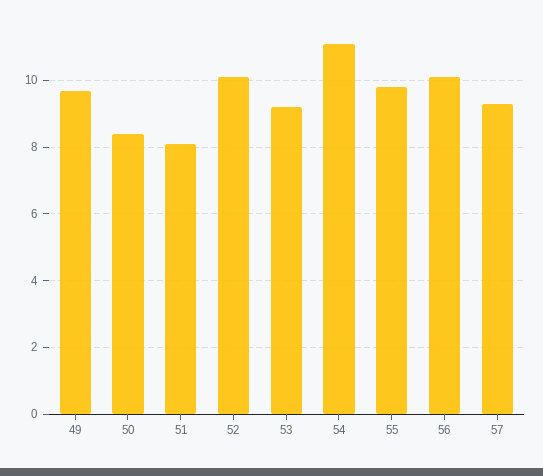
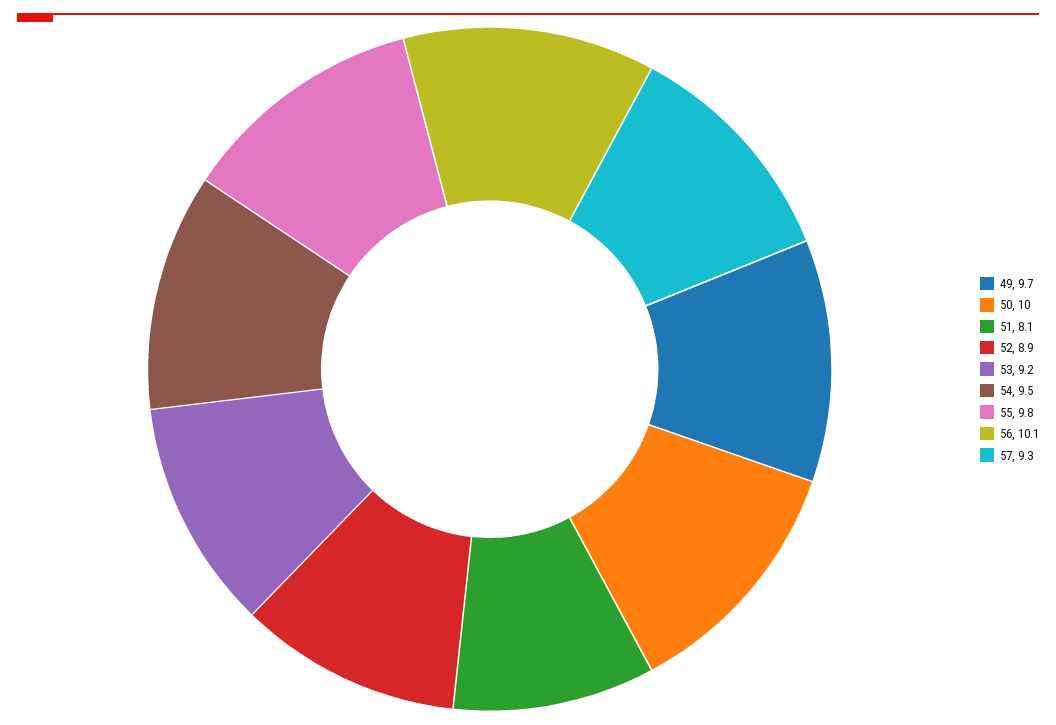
50: 8.5 -> 10
52: 10 -> 8.9
54: 11 -> 9.5

